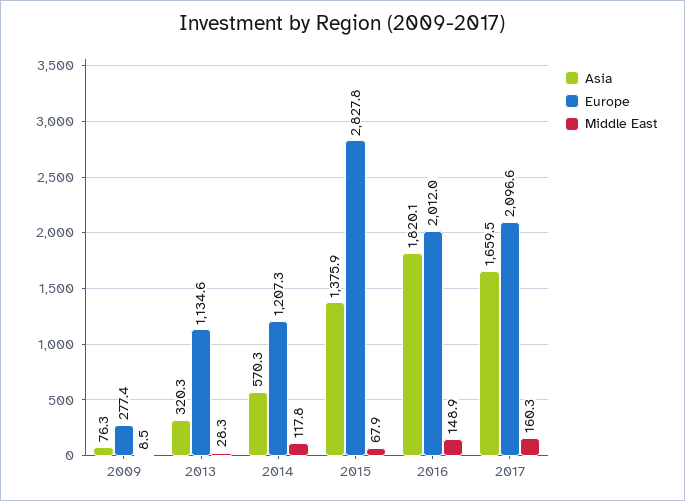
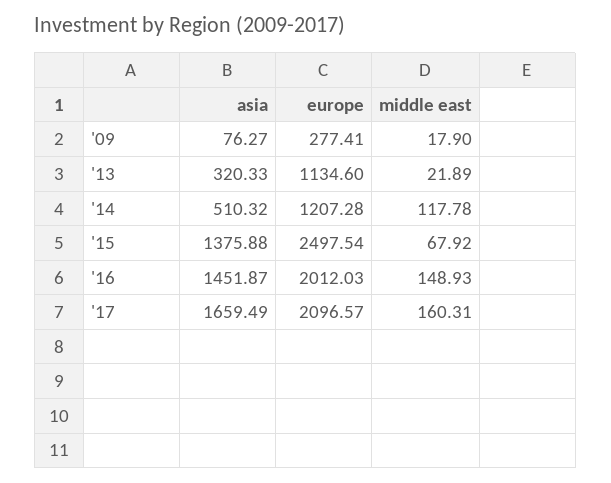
Middle East, 2009: 8.5 -> 17.9
Middle East, 2013: 28.3 -> 21.89
Asia, 2014: 570.3 -> 510.32
Europe, 2015: 2827.8 -> 2497.54
Asia, 2016: 1820.1 -> 1451.87

